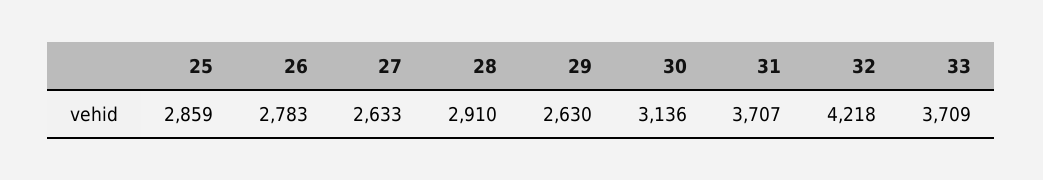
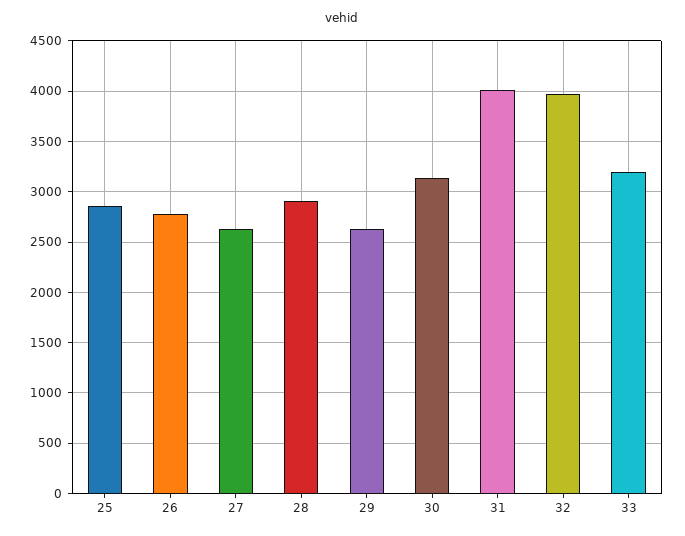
31: 3707 -> 4000
32: 4218 -> 4000
33: 3709 -> 3200

